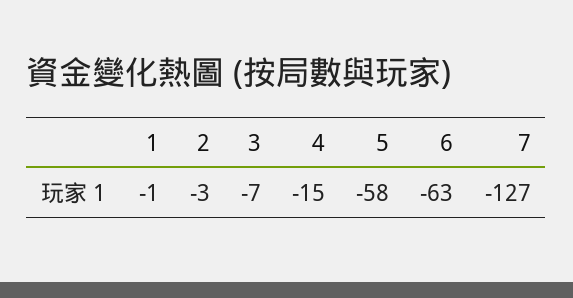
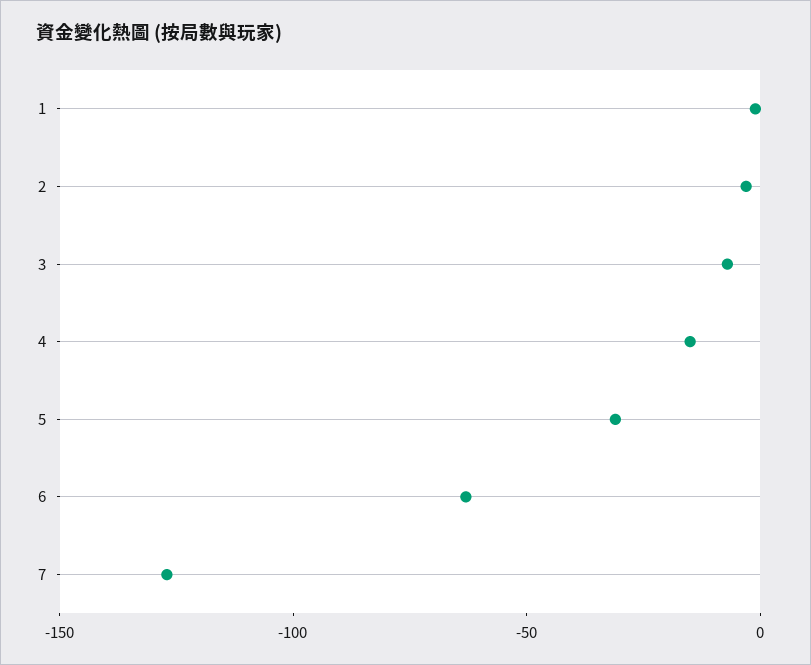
5: -58 -> -30

